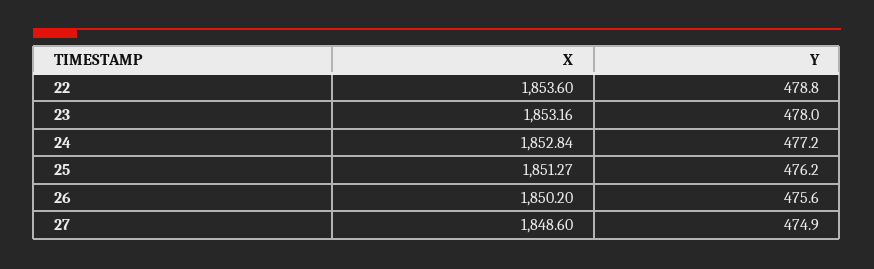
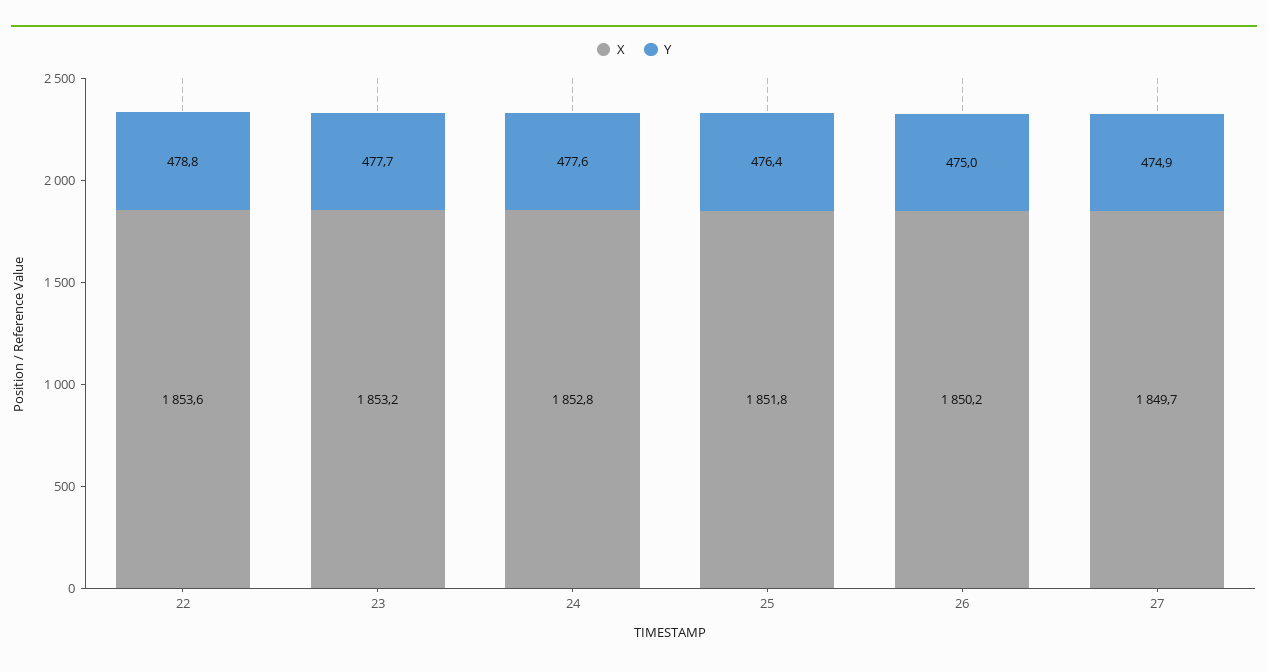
Y, 23: 478 -> 477.7
Y, 24: 477.2 -> 477.6
X, 25: 1851.27 -> 1851.8
Y, 25: 476.2 -> 476.4
Y, 26: 475.6 -> 475
X, 27: 1848.6 -> 1849.7

